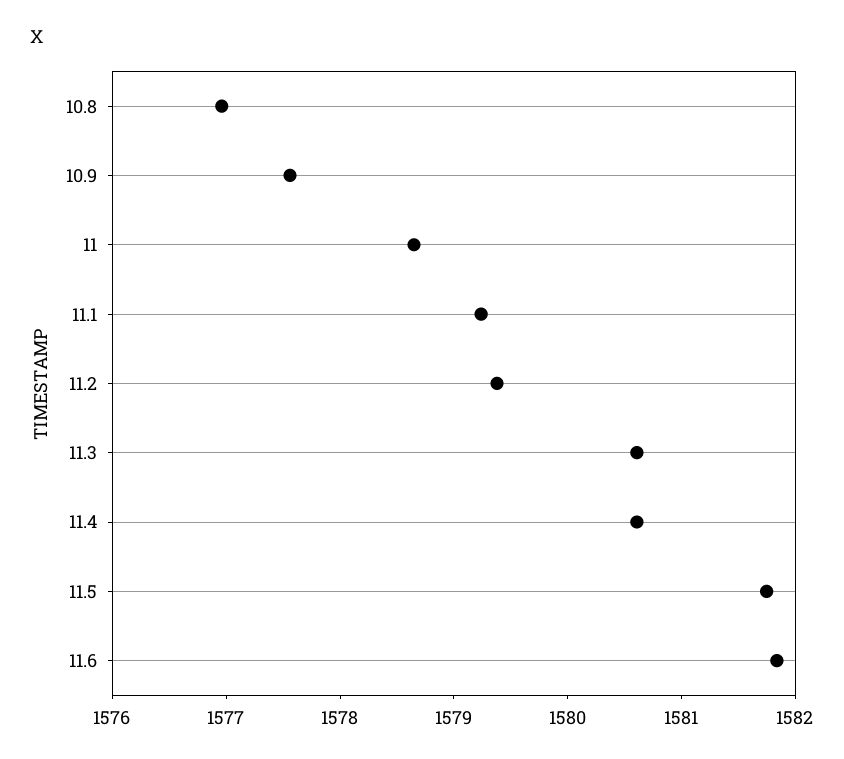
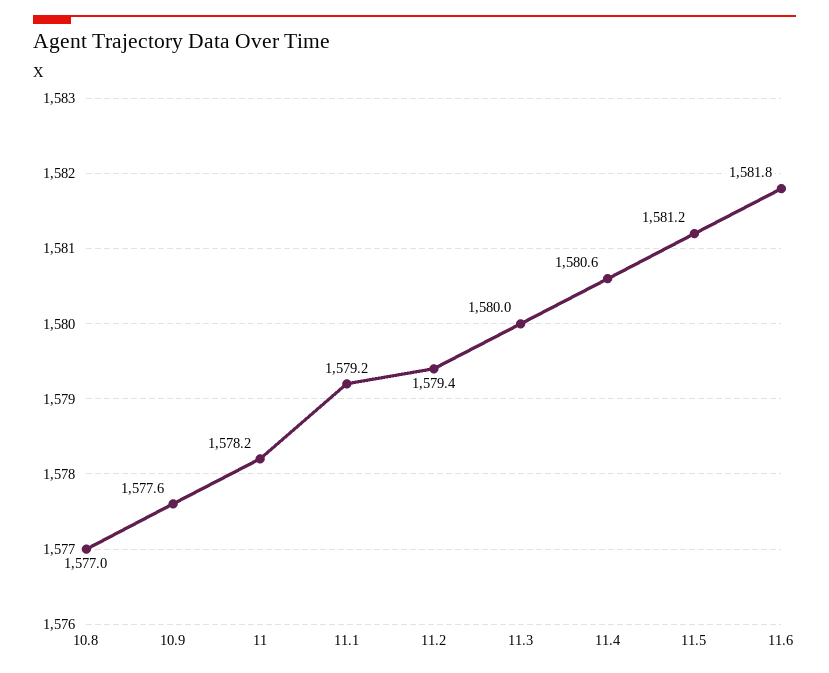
11: 1578.6 -> 1578.2
11.3: 1580.6 -> 1580
11.5: 1581.8 -> 1581.2

